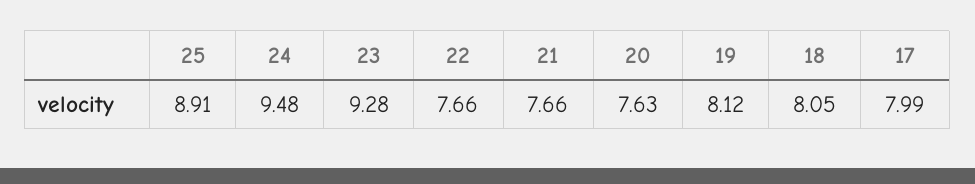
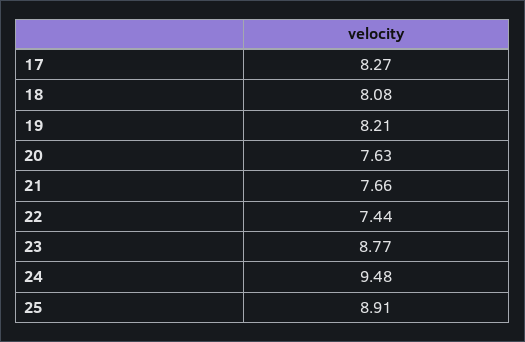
23: 9.28 -> 8.77
22: 7.66 -> 7.44
19: 8.12 -> 8.21
18: 8.05 -> 8.08
17: 7.99 -> 8.27

